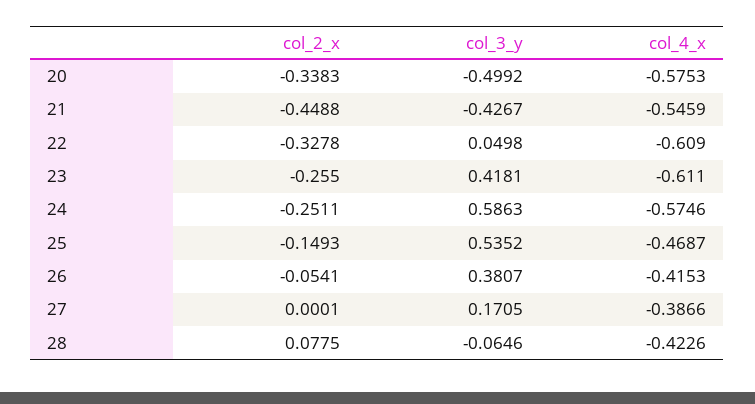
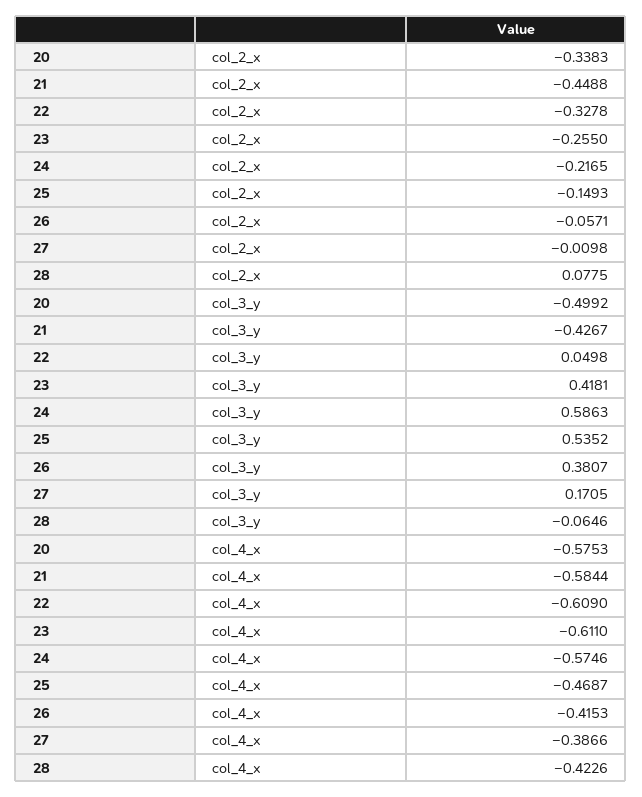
col_4_x, 21: -0.5459 -> -0.5844
col_2_x, 24: -0.2511 -> -0.2165
col_2_x, 26: -0.0541 -> -0.0571
col_2_x, 27: 0.0001 -> -0.0098

